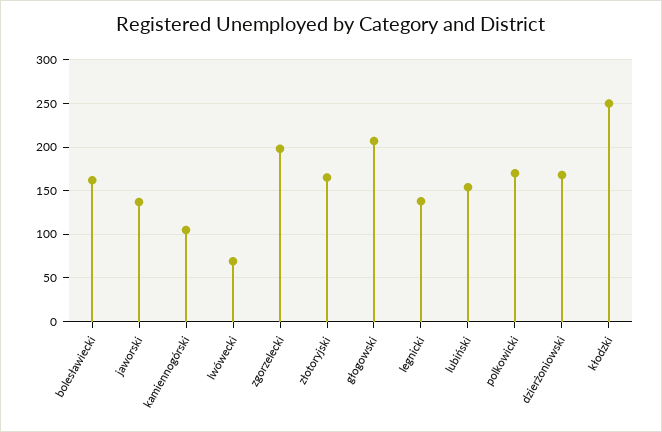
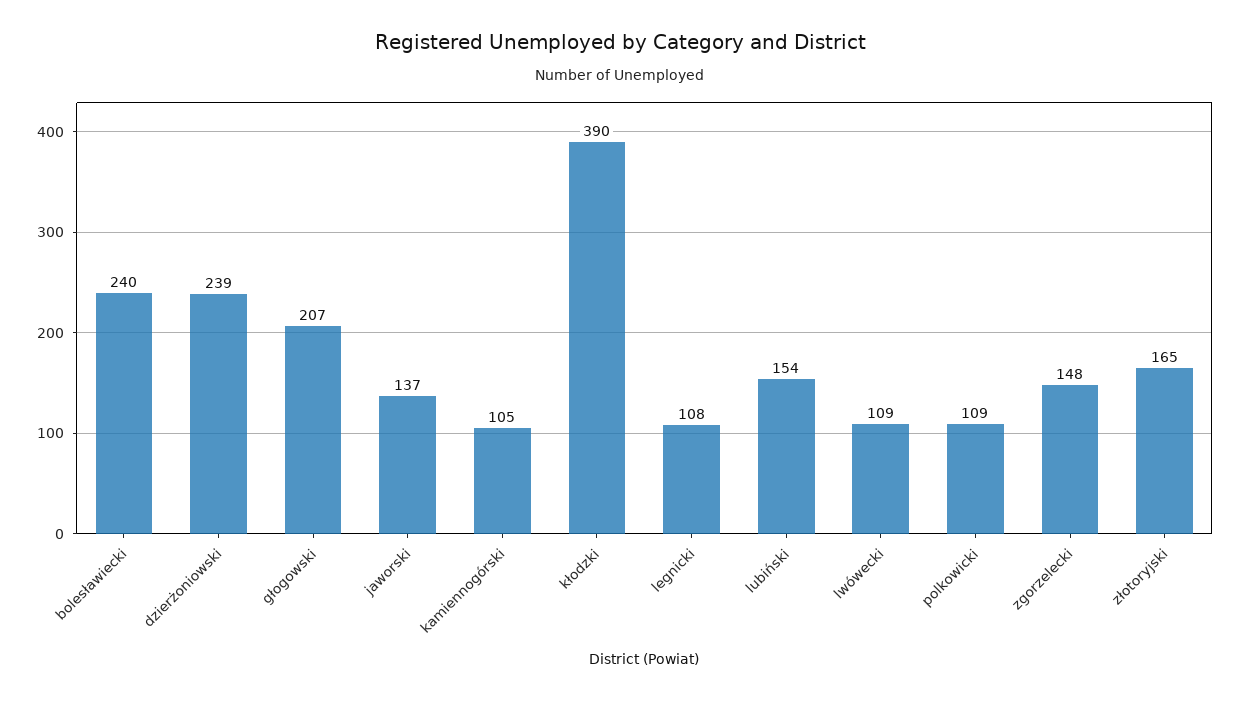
bolesławiecki: 160 -> 240
lwówecki: 70 -> 109
zgorzelecki: 200 -> 148
legnicki: 140 -> 108
polkowicki: 170 -> 109
dzierżoniowski: 170 -> 239
kłodzki: 250 -> 390

